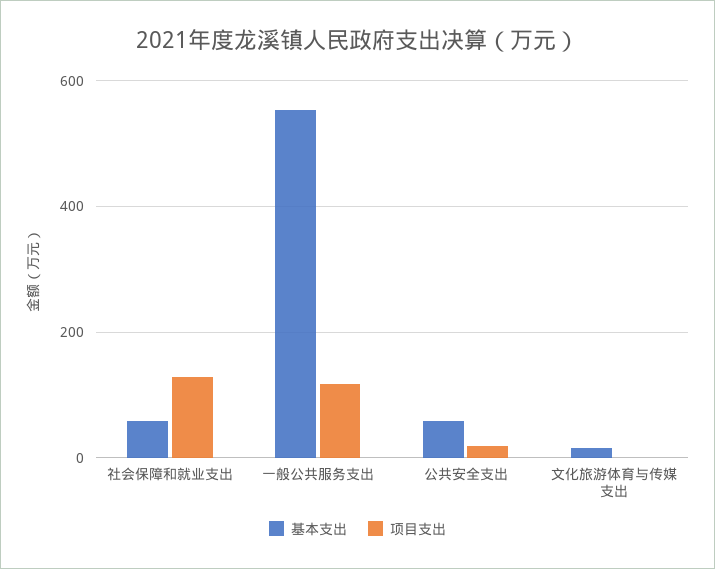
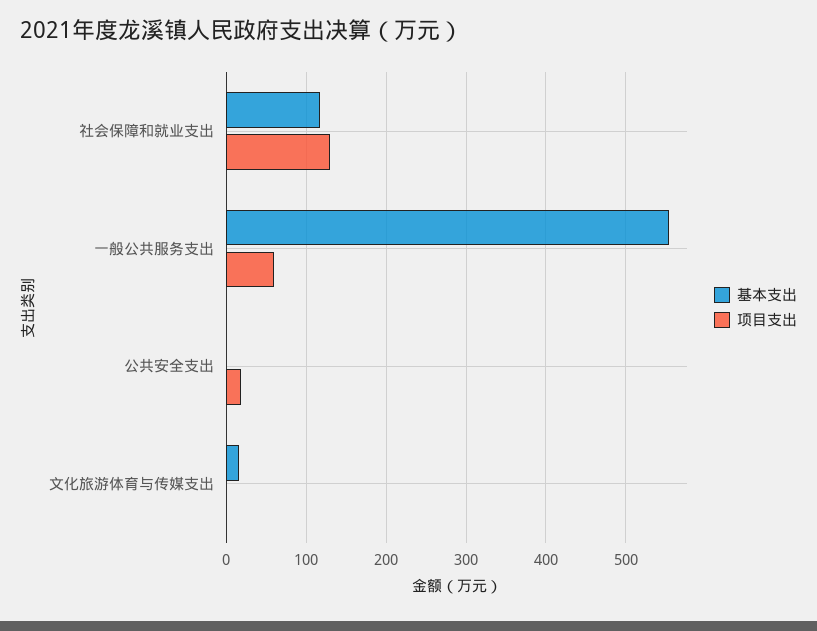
基本支出, 社会保障和就业支出: 60 -> 120
项目支出, 一般公共服务支出: 120 -> 60
基本支出, 公共安全支出: 60 -> 0

